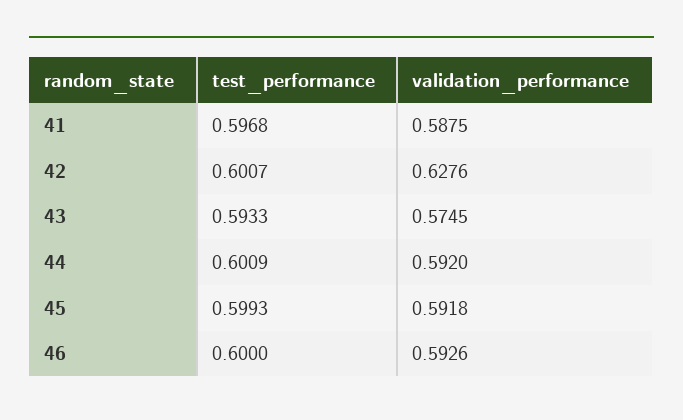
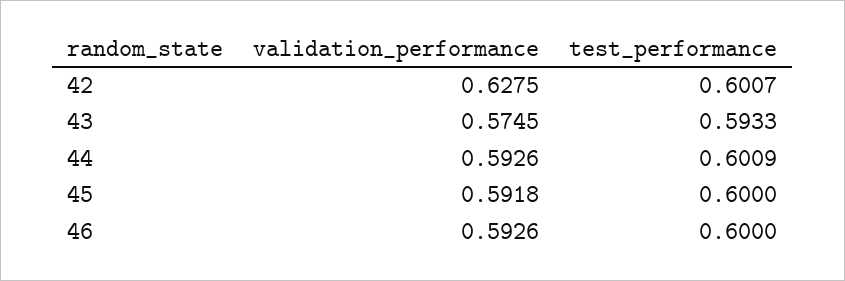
test_performance, 41: 0.5968 -> none
validation_performance, 41: 0.5875 -> none
validation_performance, 42: 0.6276 -> 0.6275
validation_performance, 44: 0.592 -> 0.5926
test_performance, 45: 0.5993 -> 0.6

